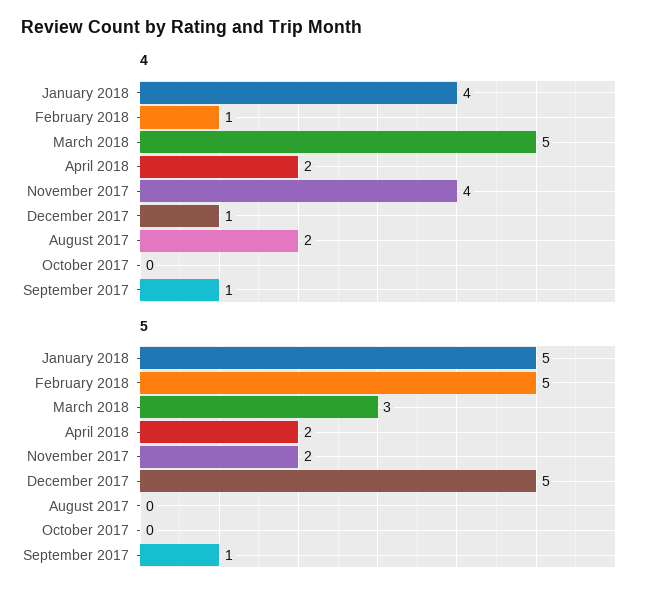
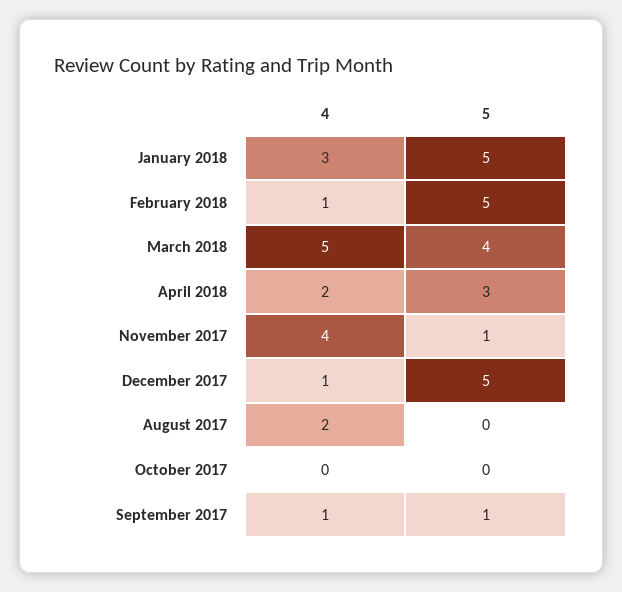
4, January 2018: 4 -> 3
5, March 2018: 3 -> 4
5, April 2018: 2 -> 3
5, November 2017: 2 -> 1

